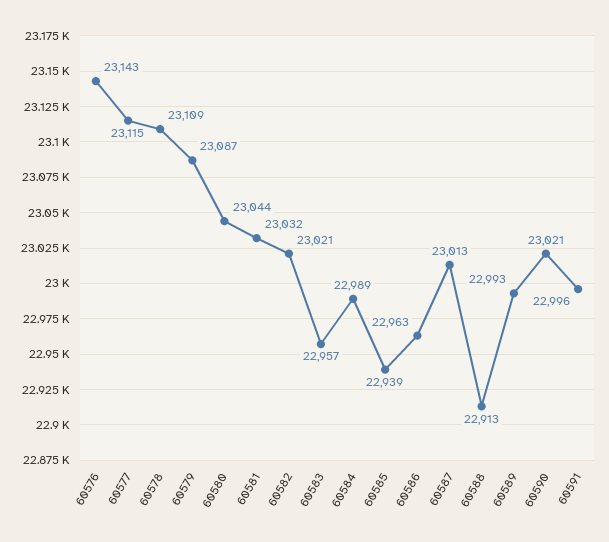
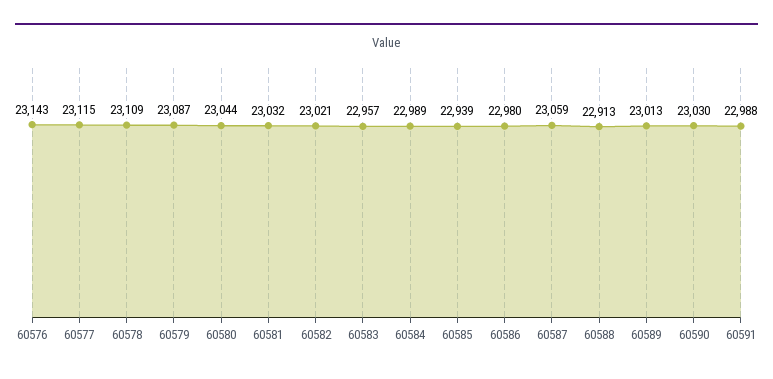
60586: 22963 -> 22980
60587: 23013 -> 23059
60589: 22993 -> 23013
60590: 23021 -> 23030
60591: 22996 -> 22988

